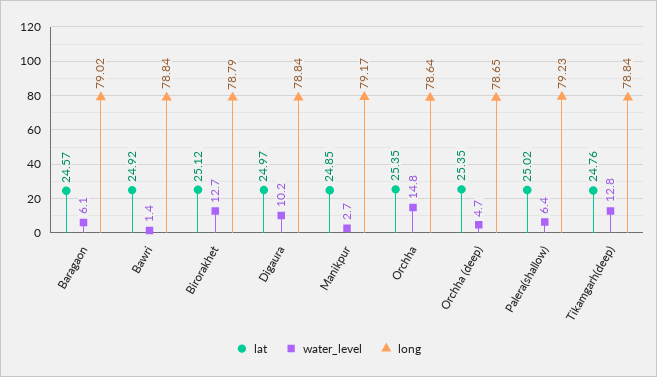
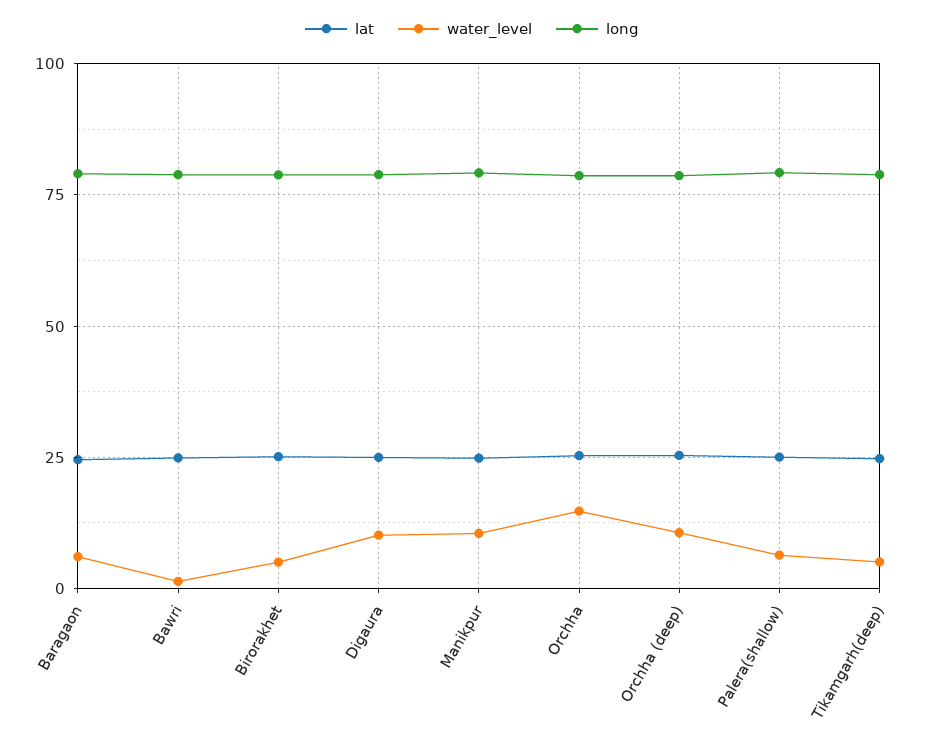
water_level, Birorakhet: 12.7 -> 5
water_level, Manikpur: 2.7 -> 10
water_level, Orchha (deep): 4.7 -> 10
water_level, Tikamgarh(deep): 12.8 -> 5

